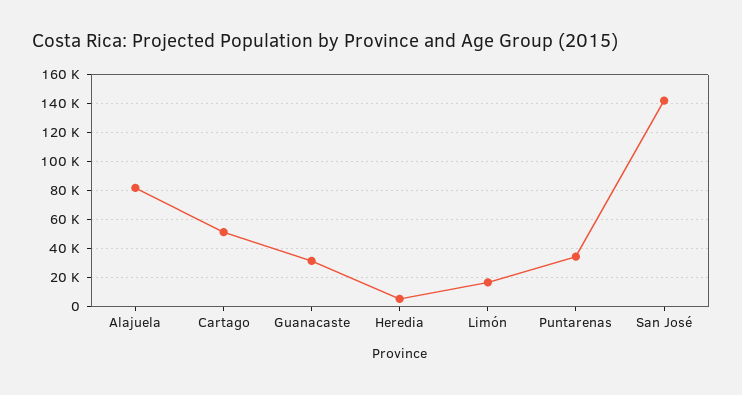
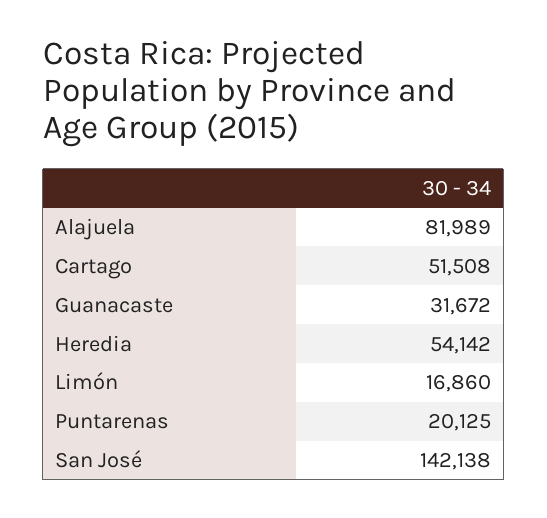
Heredia: 5000 -> 54142
Puntarenas: 35000 -> 20125

